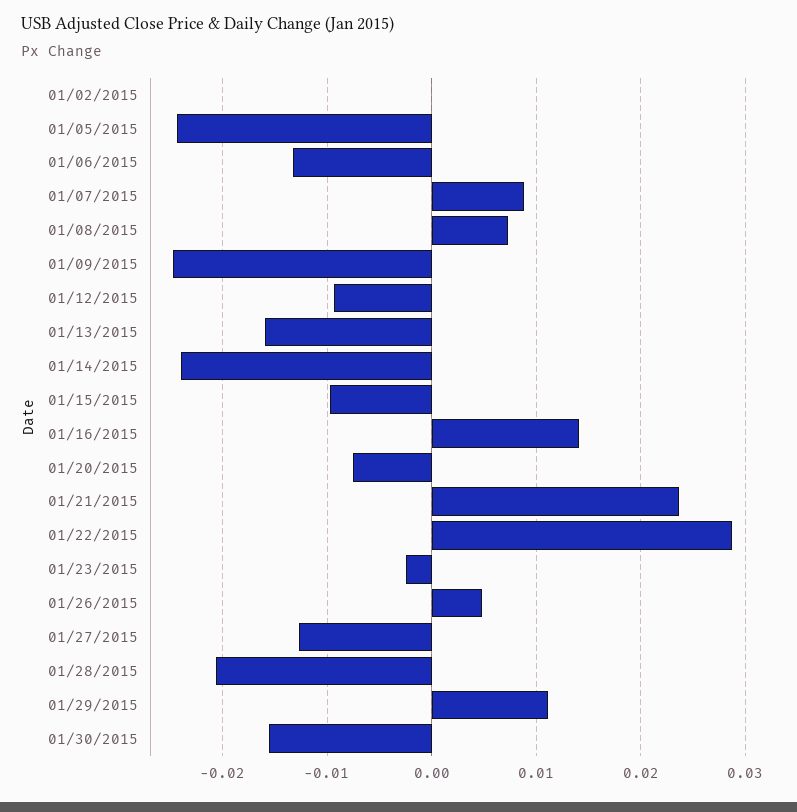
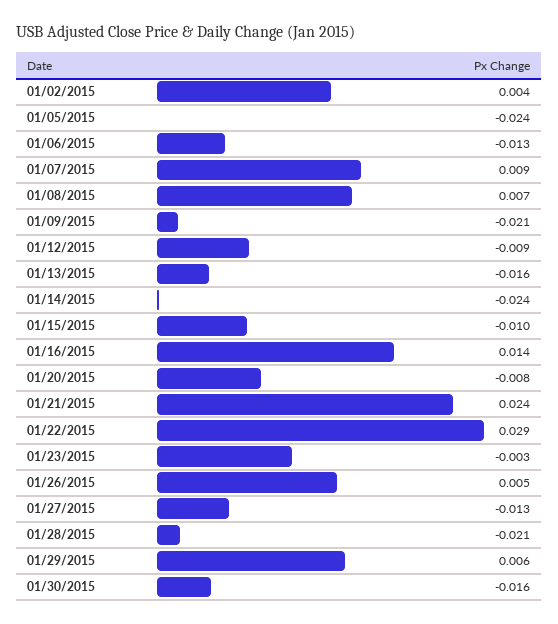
01/02/2015: 0 -> 0.004
01/09/2015: -0.025 -> -0.021
01/29/2015: 0.011 -> 0.006

